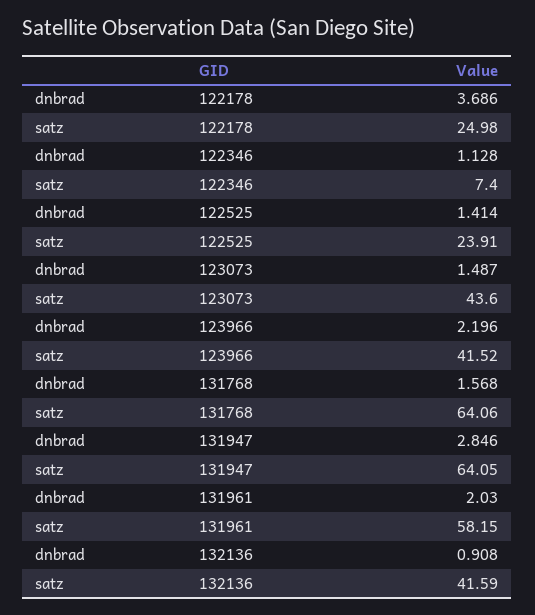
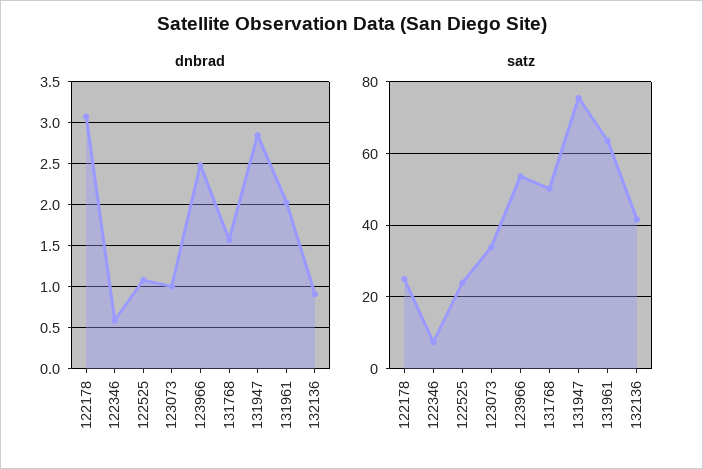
dnbrad, 122178: 3.686 -> 3.1
dnbrad, 122346: 1.128 -> 0.6
dnbrad, 122525: 1.414 -> 1.1
dnbrad, 123073: 1.487 -> 1
satz, 123073: 43.6 -> 34
dnbrad, 123966: 2.196 -> 2.5
satz, 123966: 41.52 -> 54
satz, 131768: 64.06 -> 50
satz, 131947: 64.05 -> 76
satz, 131961: 58.15 -> 64

